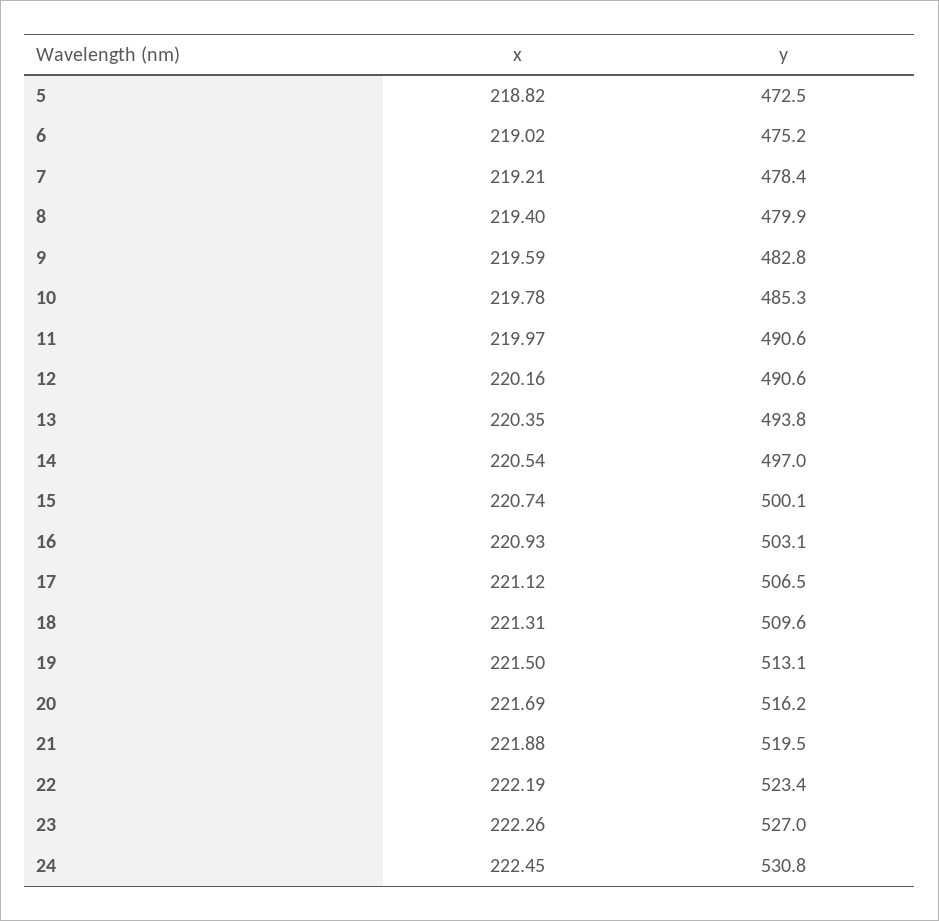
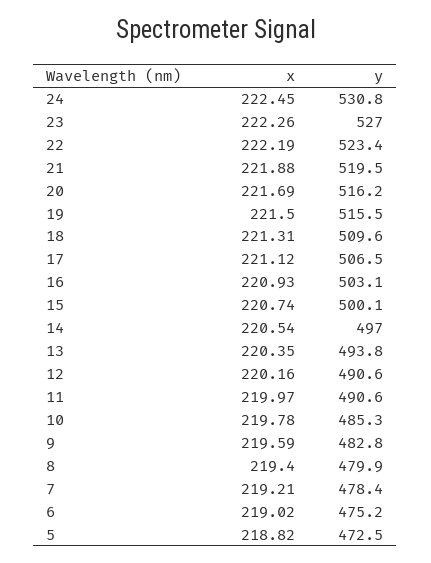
y, 19: 513.1 -> 515.5

